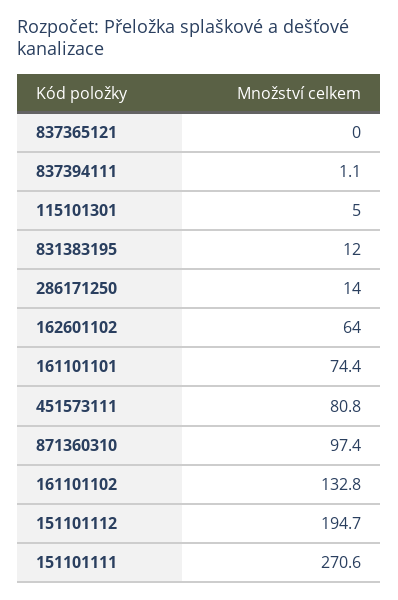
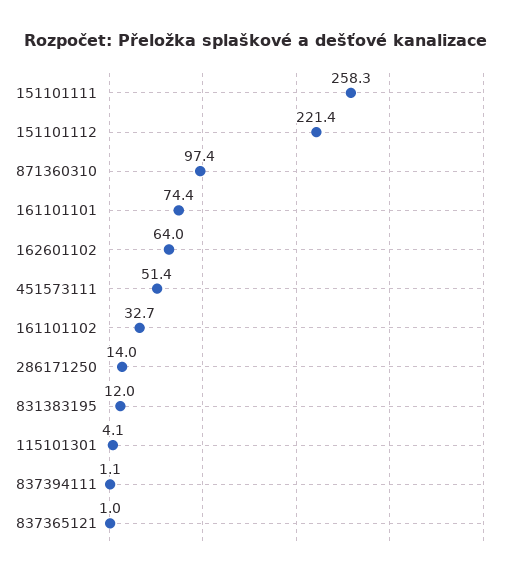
837365121: 0 -> 1
115101301: 5 -> 4.1
451573111: 80.8 -> 51.4
161101102: 132.8 -> 32.7
151101112: 194.7 -> 221.4
151101111: 270.6 -> 258.3

